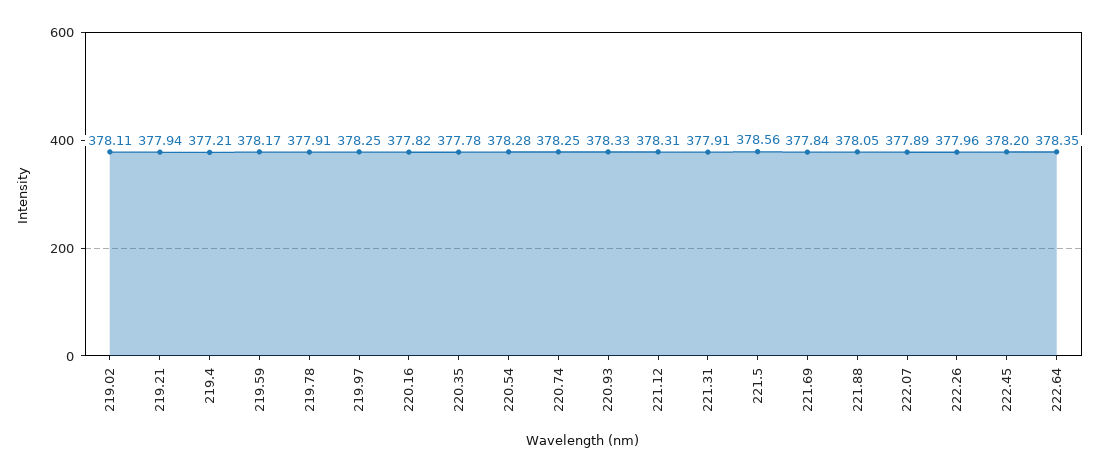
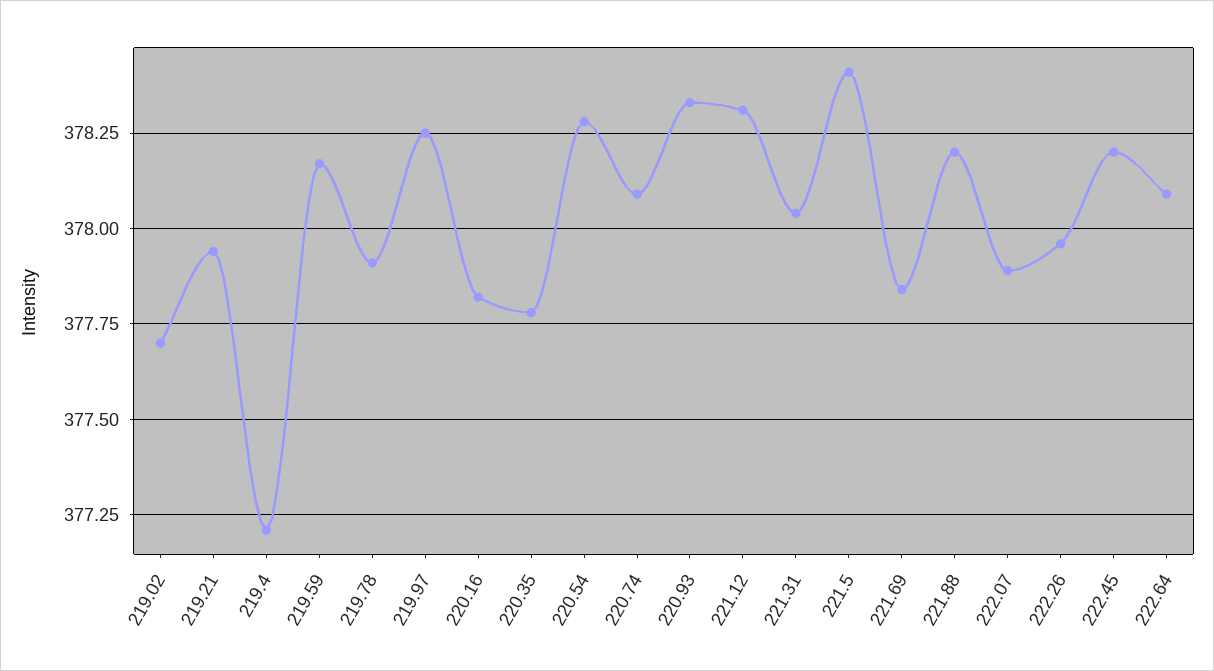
219.02: 378.11 -> 377.7
220.74: 378.25 -> 378.1
221.31: 377.91 -> 378.05
221.5: 378.56 -> 378.4
221.88: 378.05 -> 378.2
222.64: 378.35 -> 378.1

